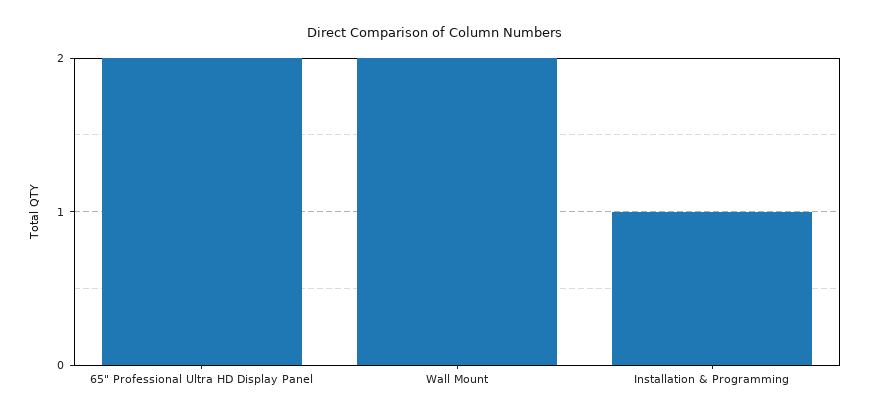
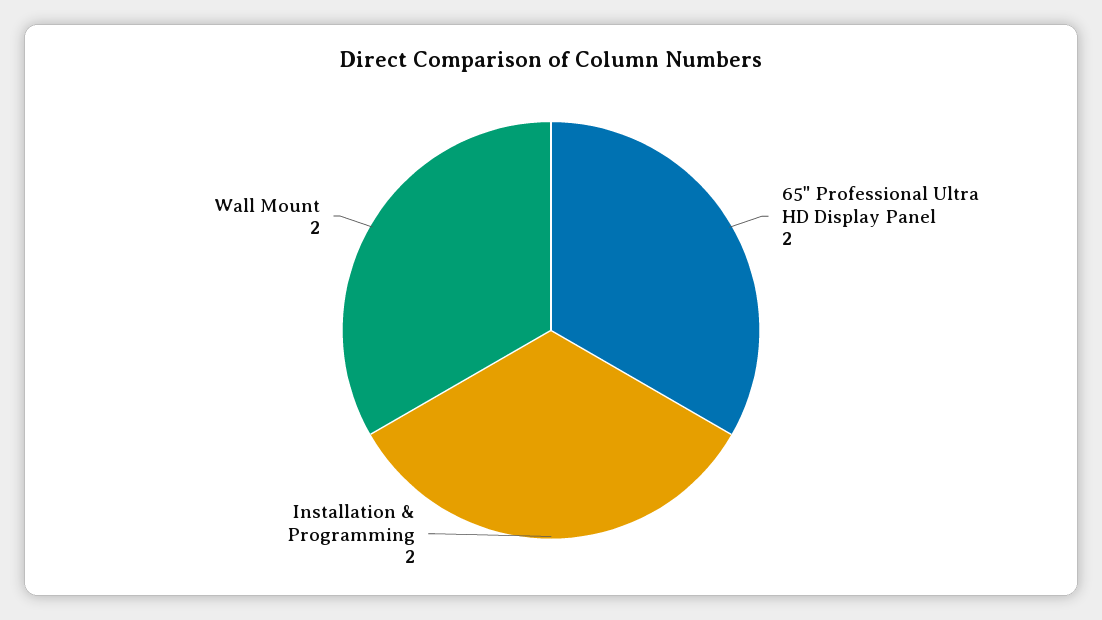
Installation & Programming: 1 -> 2

